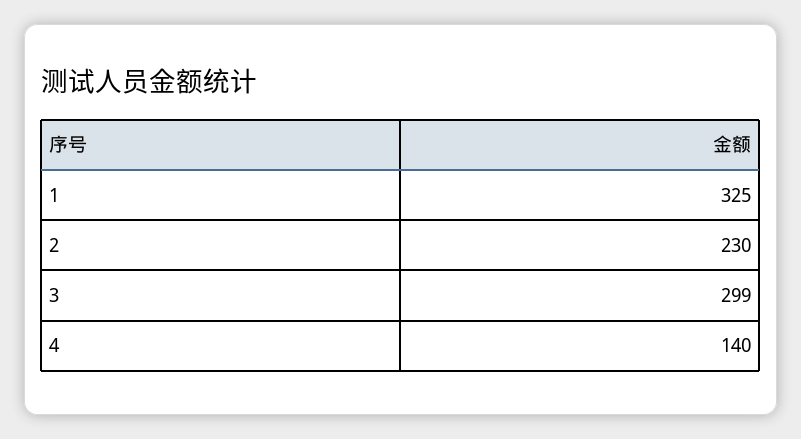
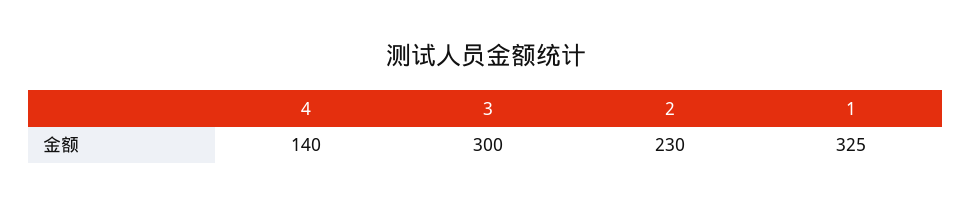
3: 299 -> 300

